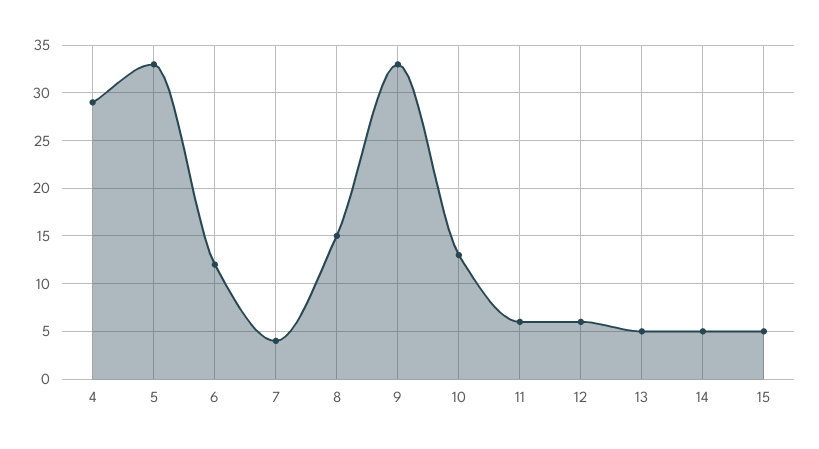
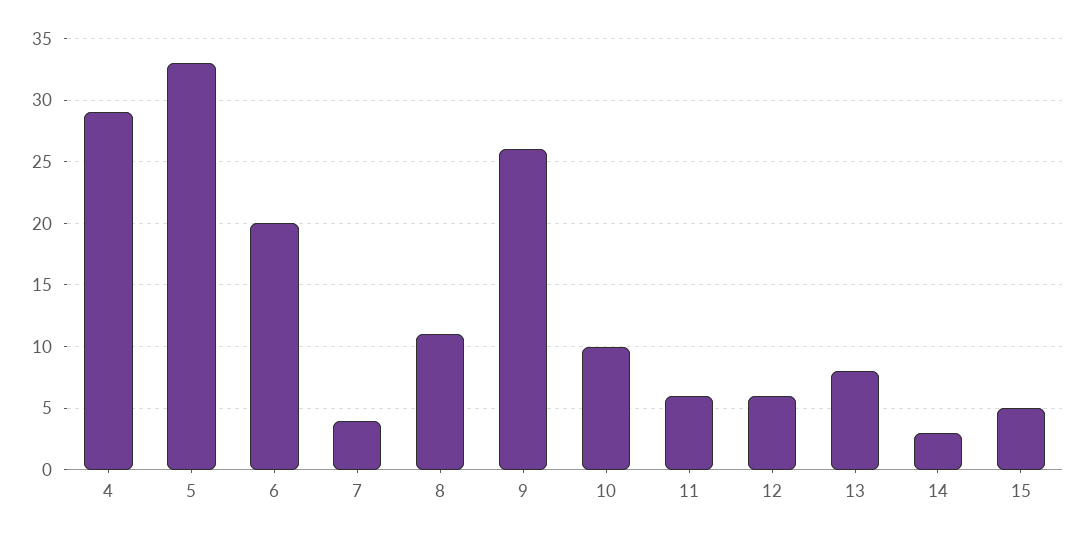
6: 12 -> 20
8: 15 -> 11
9: 33 -> 26
10: 13 -> 10
13: 5 -> 8
14: 5 -> 3

